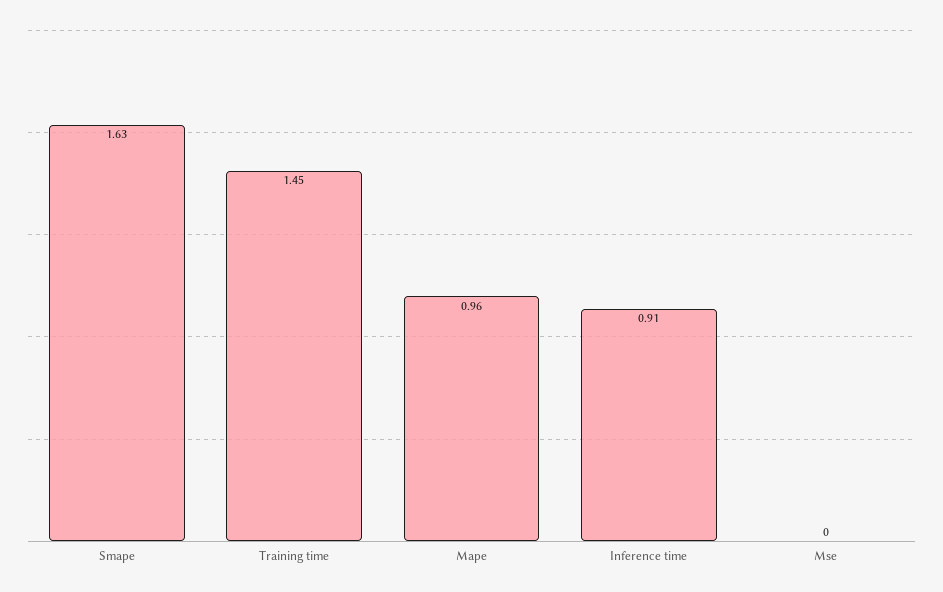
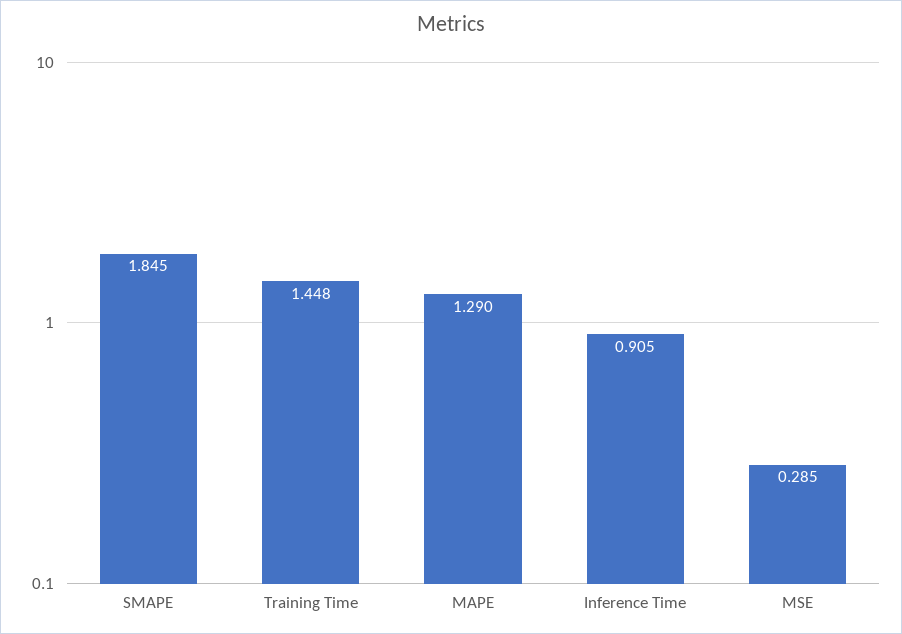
Smape: 1.63 -> 1.845
Mape: 0.96 -> 1.29
Mse: 0 -> 0.285

